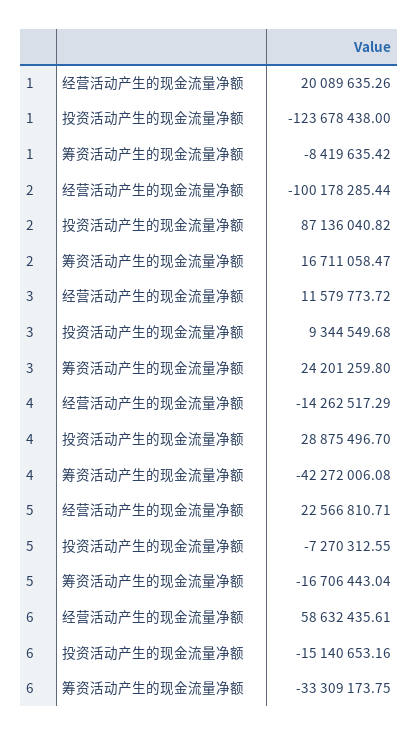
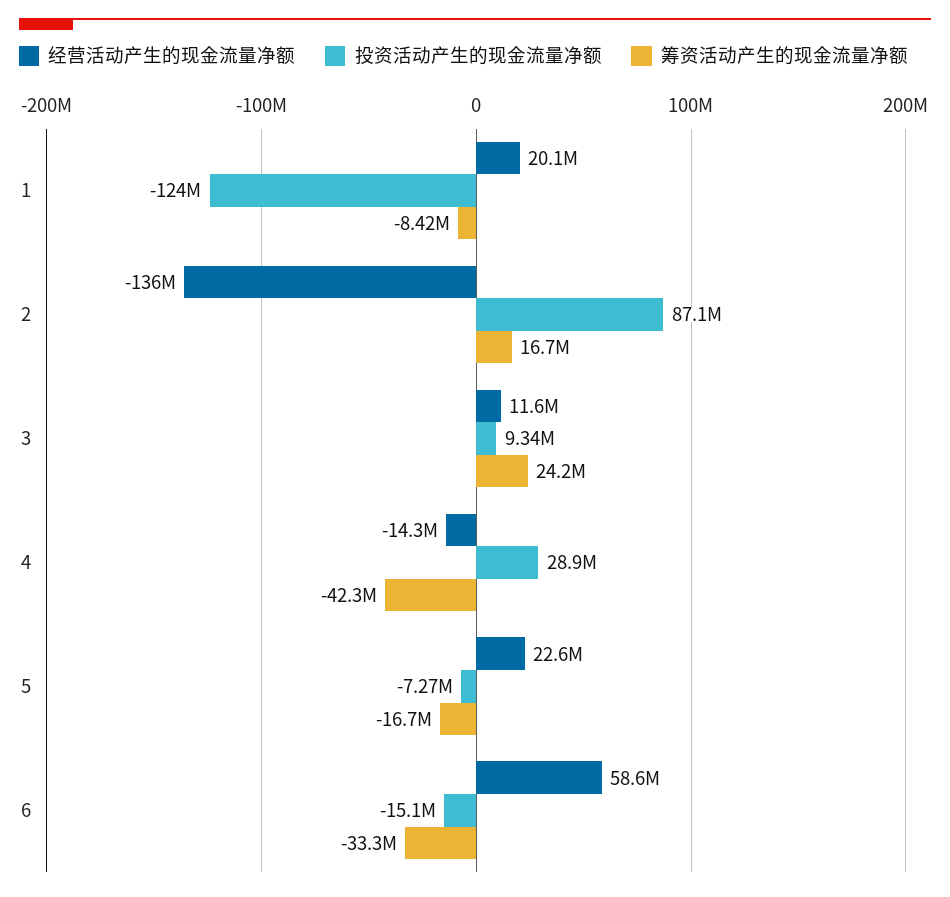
经营活动产生的现金流量净额, 2: -100178285.44 -> -136000000

